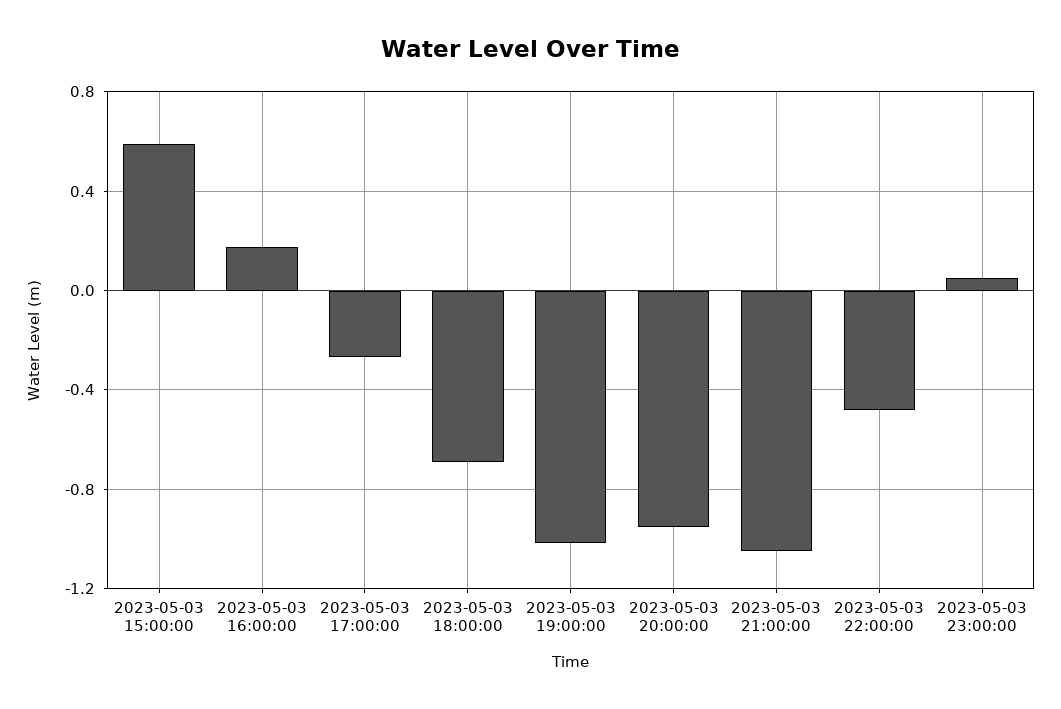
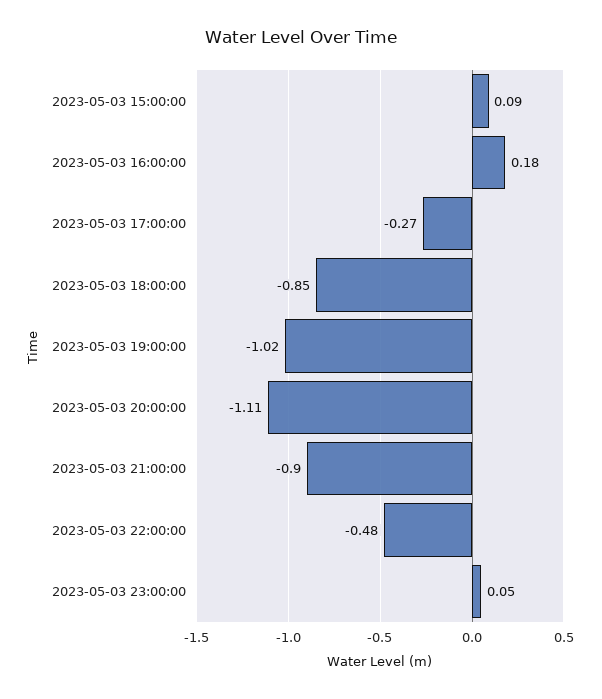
2023-05-03 15:00:00: 0.6 -> 0.09
2023-05-03 18:00:00: -0.7 -> -0.85
2023-05-03 20:00:00: -0.95 -> -1.11
2023-05-03 21:00:00: -1.05 -> -0.9

